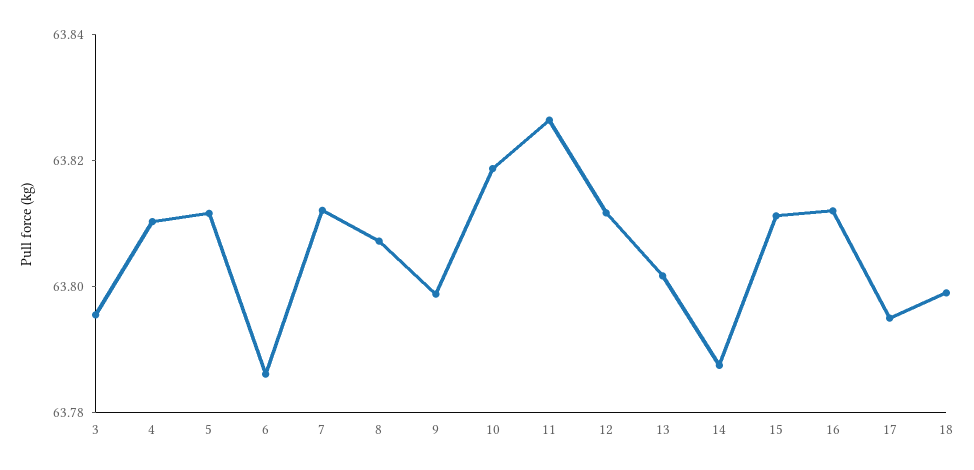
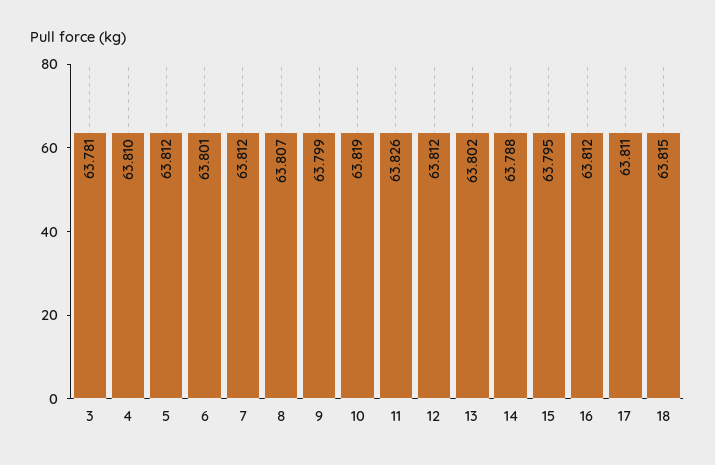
3: 63.795 -> 63.781
6: 63.785 -> 63.801
15: 63.81 -> 63.795
17: 63.795 -> 63.811
18: 63.8 -> 63.815

